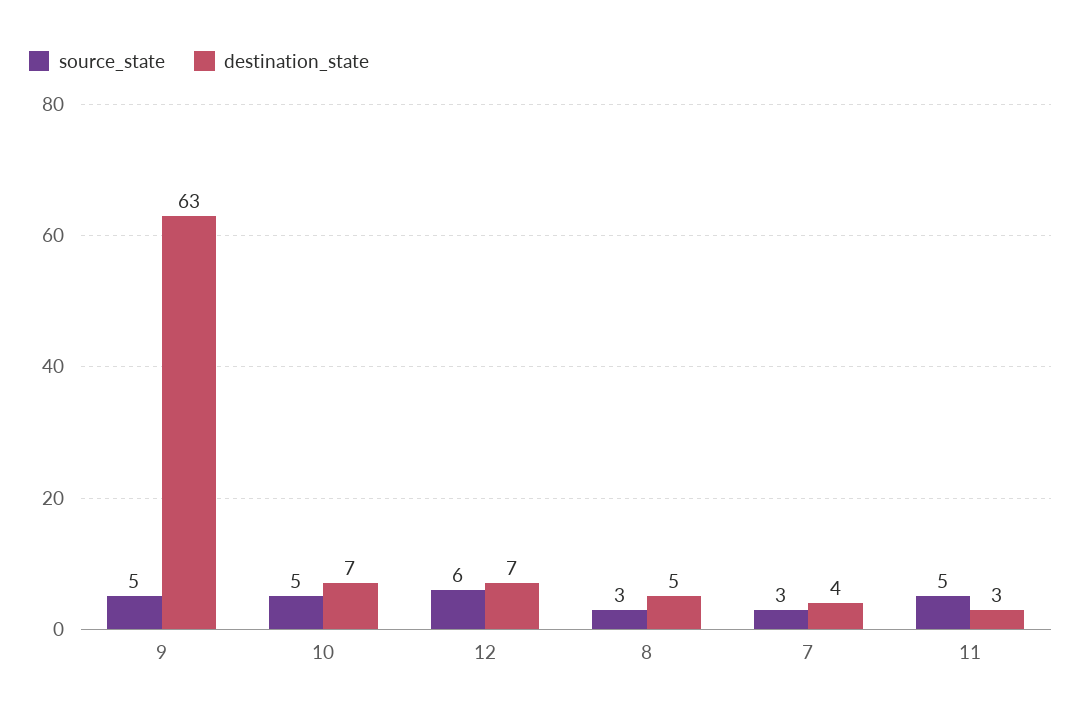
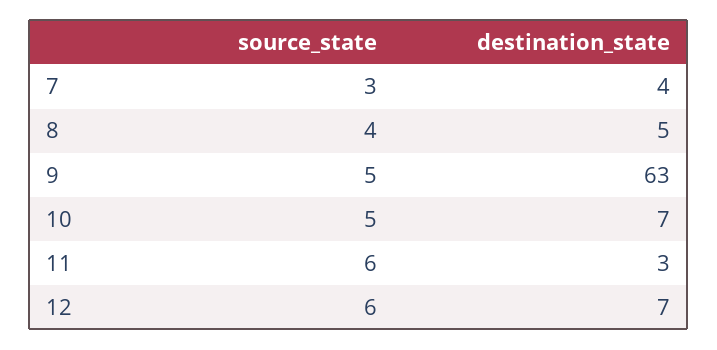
source_state, 8: 3 -> 4
source_state, 11: 5 -> 6

